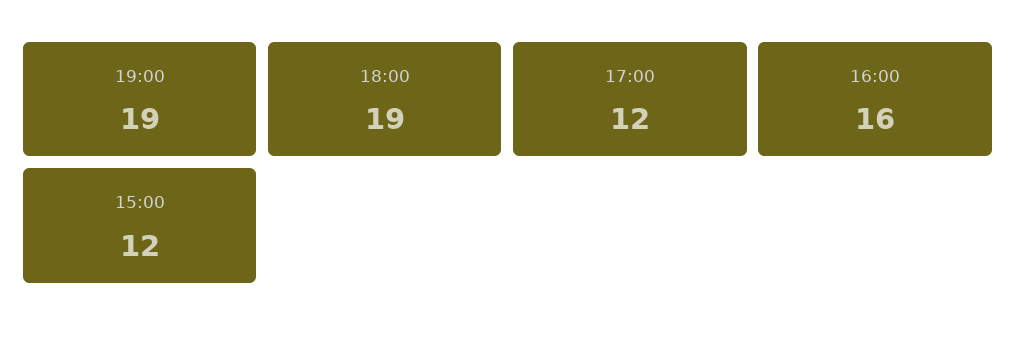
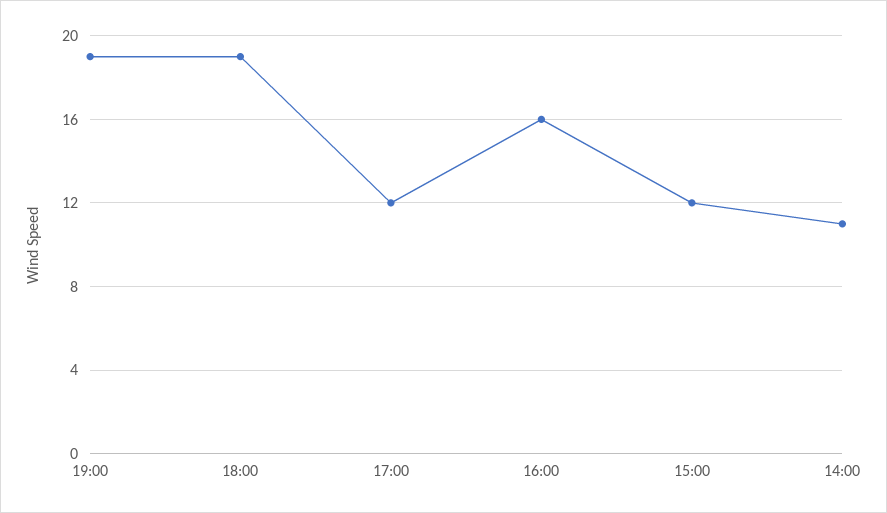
14:00: none -> 11

